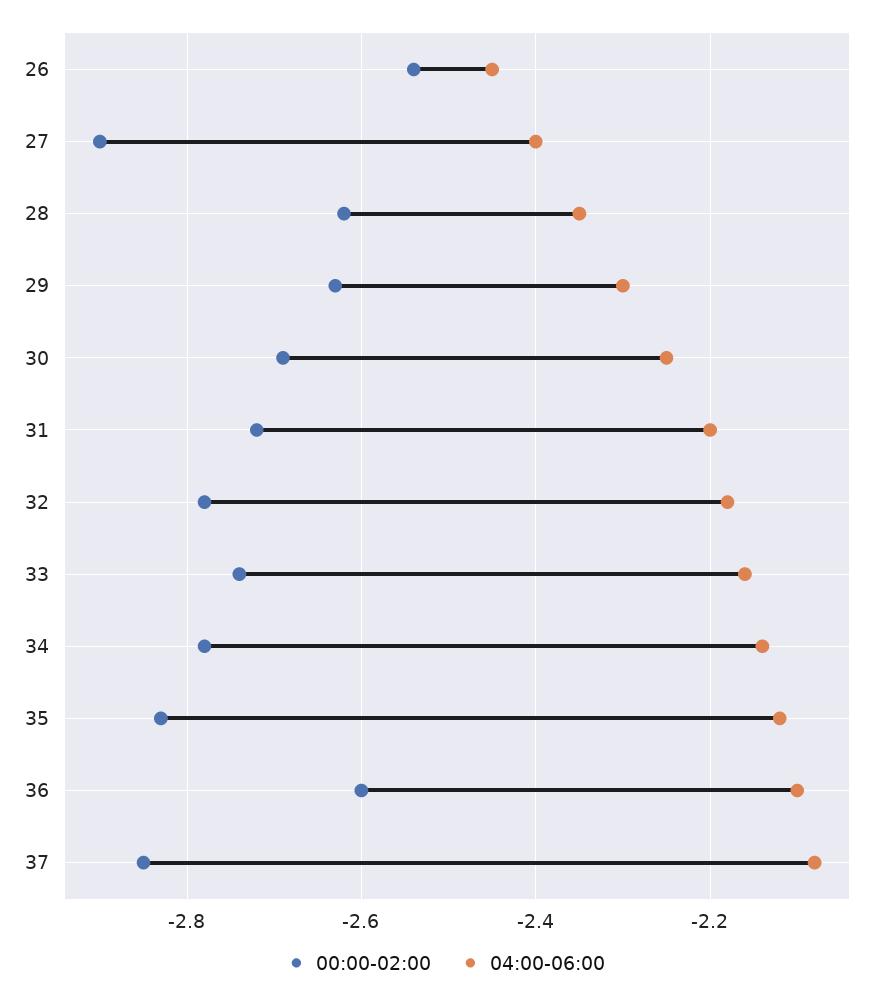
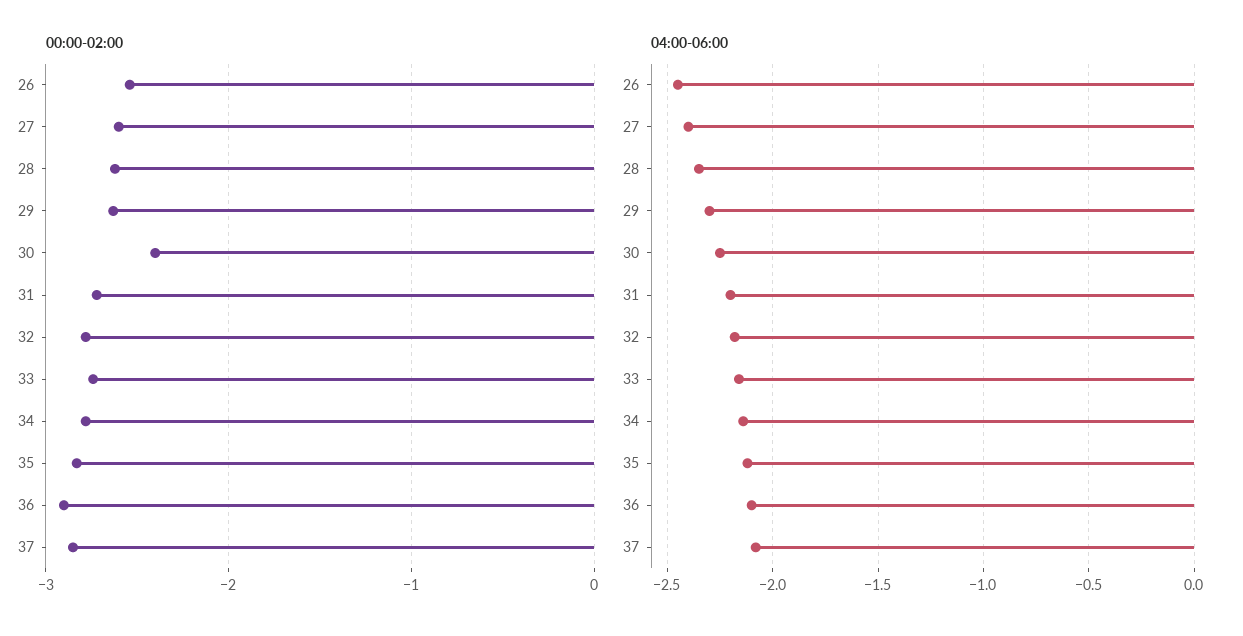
00:00-02:00, 27: -2.9 -> -2.6
00:00-02:00, 30: -2.7 -> -2.4
00:00-02:00, 36: -2.6 -> -2.9

